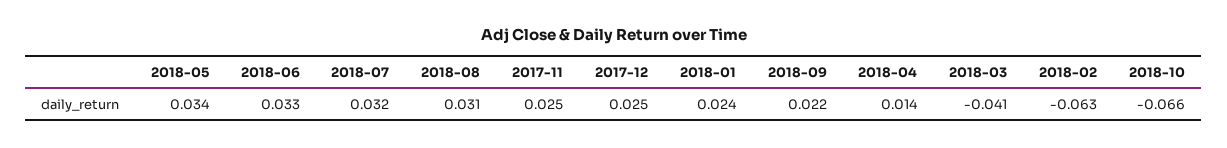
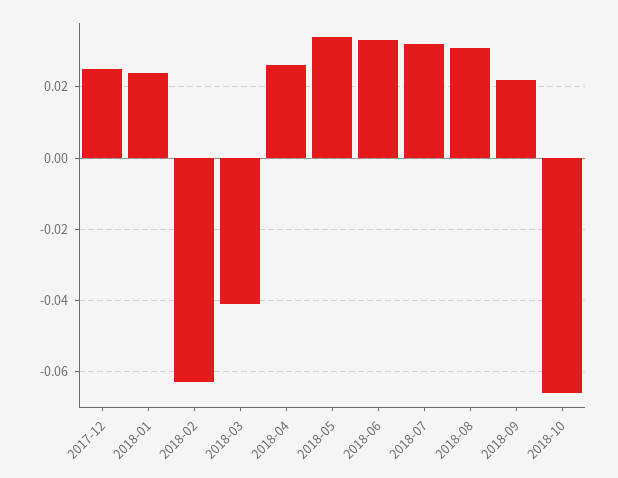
2017-11: 0.025 -> none
2018-04: 0.014 -> 0.025

